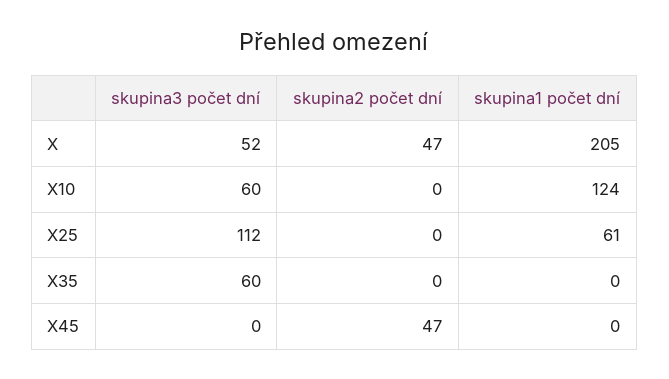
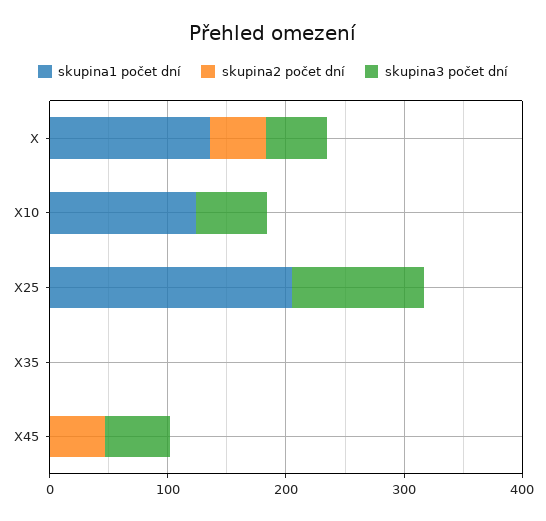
skupina1 počet dní, X: 205 -> 140
skupina1 počet dní, X25: 61 -> 200
skupina3 počet dní, X35: 60 -> 0
skupina3 počet dní, X45: 0 -> 60

